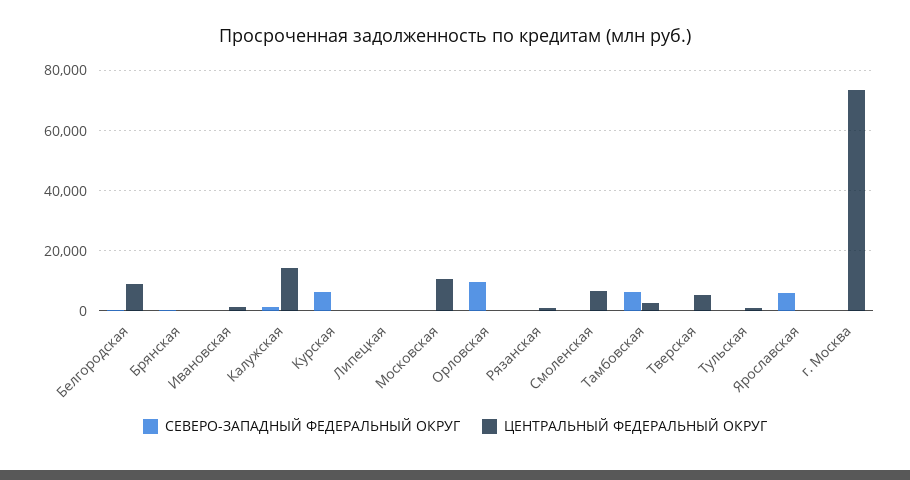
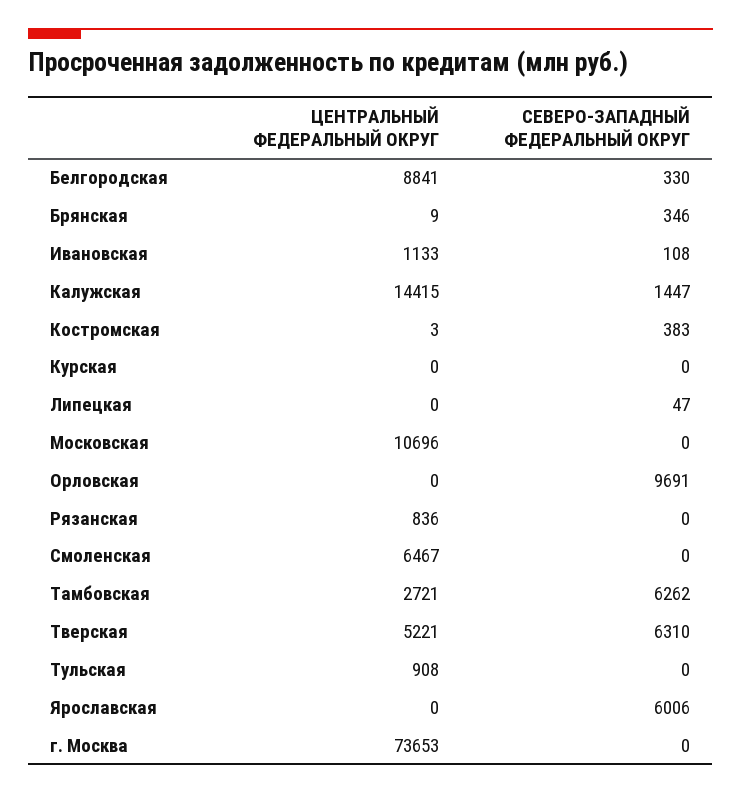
СЕВЕРО-ЗАПАДНЫЙ ФЕДЕРАЛЬНЫЙ ОКРУГ, Курская: 6000 -> 0
СЕВЕРО-ЗАПАДНЫЙ ФЕДЕРАЛЬНЫЙ ОКРУГ, Тверская: 0 -> 6310
ЦЕНТРАЛЬНЫЙ ФЕДЕРАЛЬНЫЙ ОКРУГ, Костромская: none -> 3
СЕВЕРО-ЗАПАДНЫЙ ФЕДЕРАЛЬНЫЙ ОКРУГ, Костромская: none -> 383

